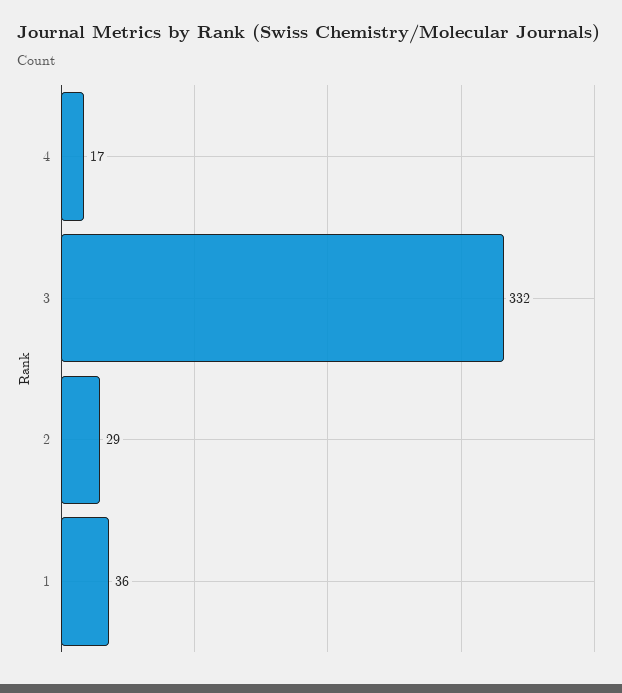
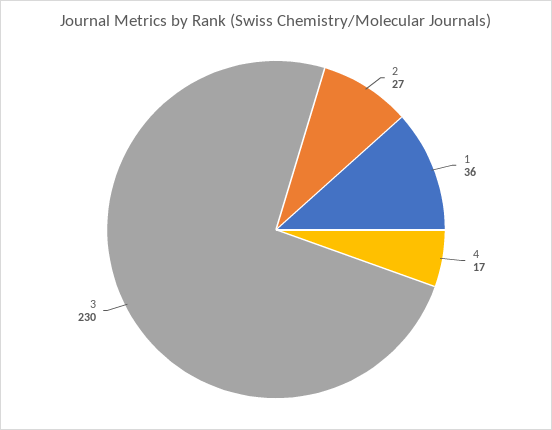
3: 332 -> 230
2: 29 -> 27

